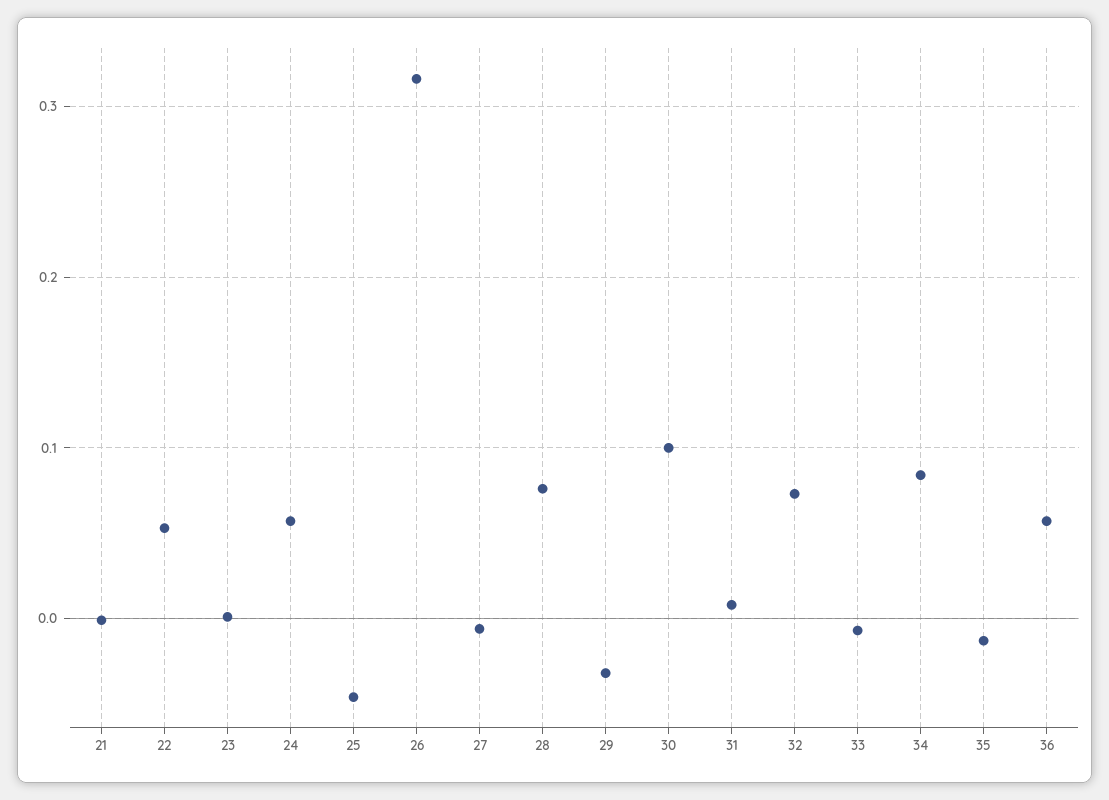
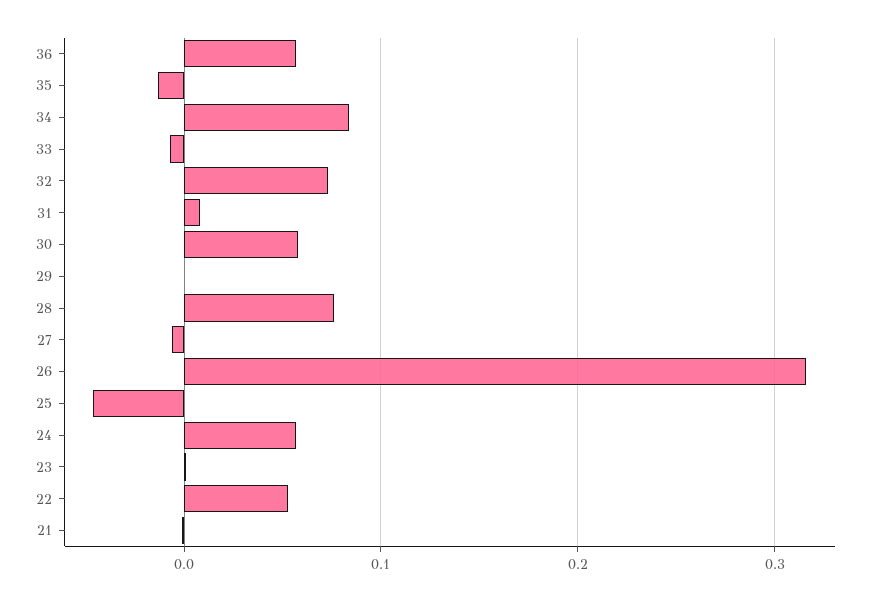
29: -0.03 -> 0
30: 0.1 -> 0.06

